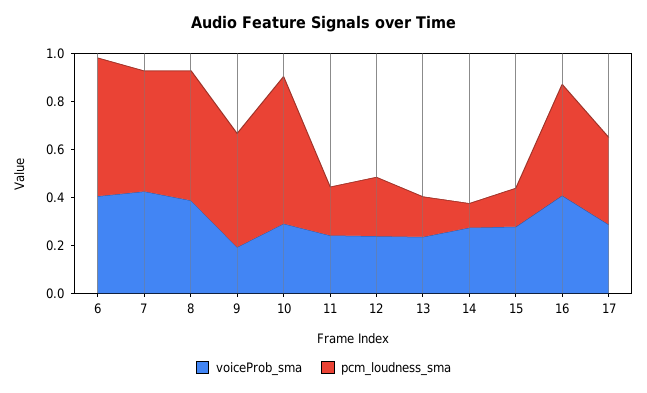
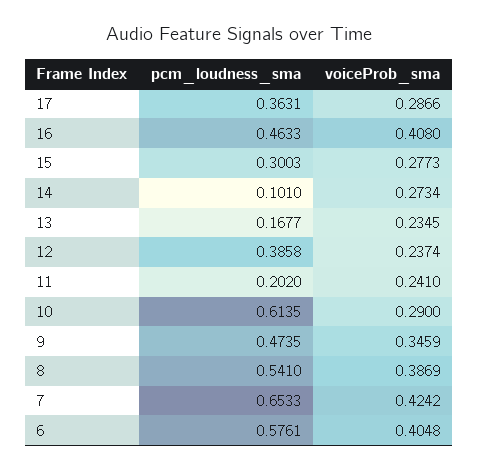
pcm_loudness_sma, 7: 0.5 -> 0.6533
voiceProb_sma, 9: 0.2 -> 0.3459
pcm_loudness_sma, 12: 0.25 -> 0.3858
pcm_loudness_sma, 15: 0.15 -> 0.3003

